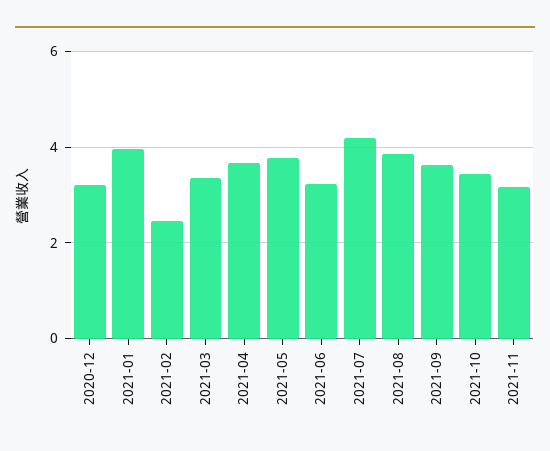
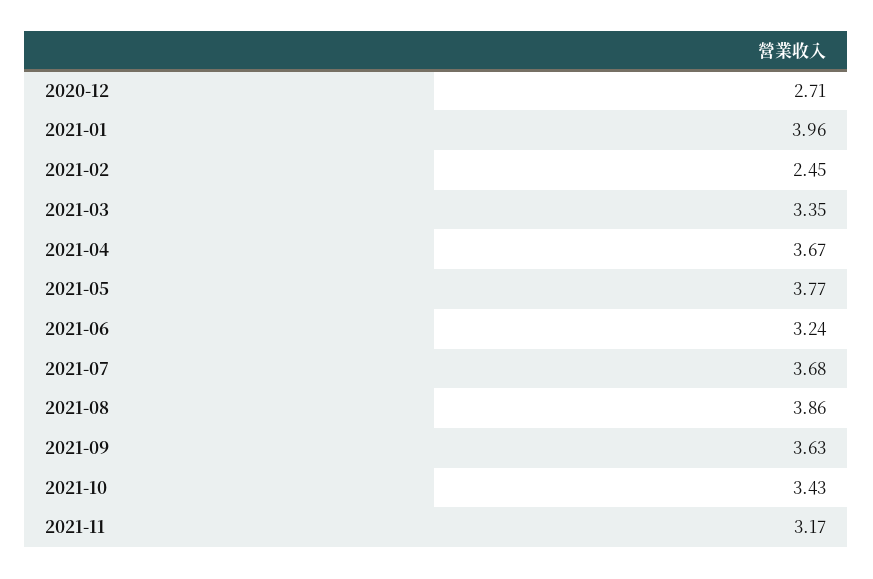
2020-12: 3.2 -> 2.71
2021-07: 4.2 -> 3.68

